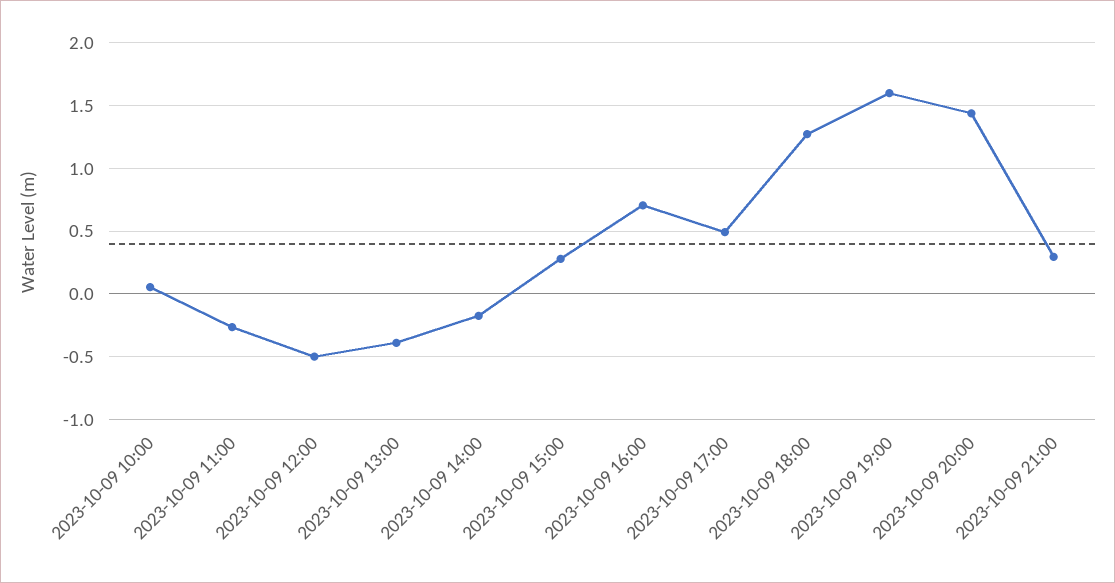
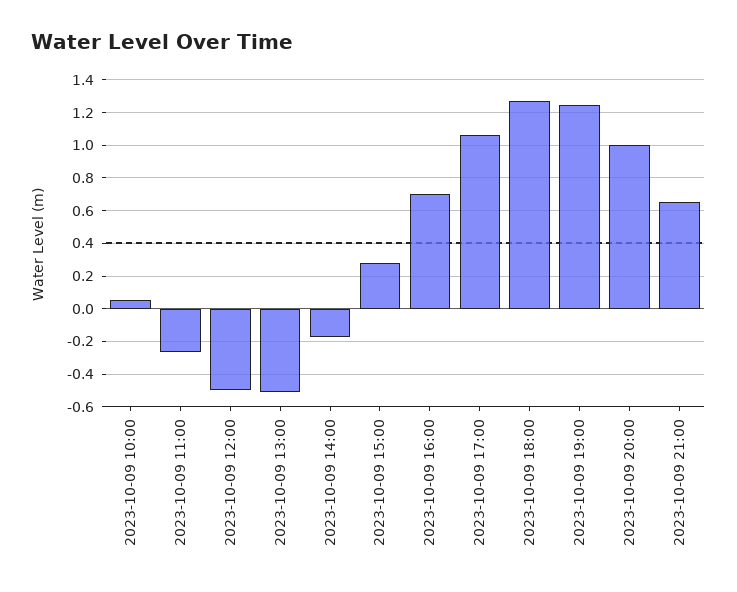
2023-10-09 13:00: -0.4 -> -0.5
2023-10-09 17:00: 0.5 -> 1.05
2023-10-09 19:00: 1.6 -> 1.25
2023-10-09 20:00: 1.45 -> 1
2023-10-09 21:00: 0.3 -> 0.65

